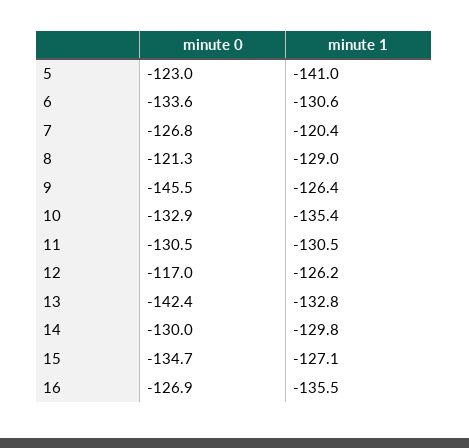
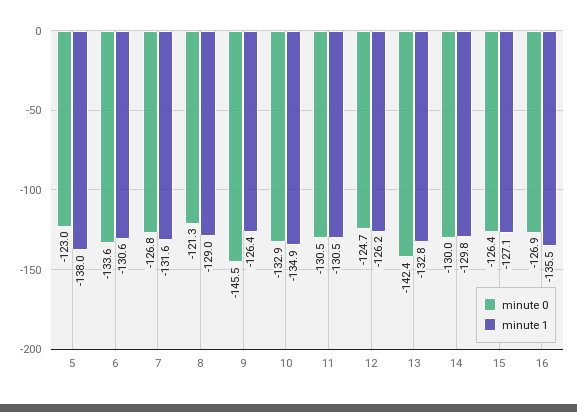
minute 1, 5: -141 -> -138
minute 1, 7: -120.4 -> -131.6
minute 1, 10: -135.4 -> -134.9
minute 0, 12: -117 -> -124.7
minute 0, 15: -134.7 -> -126.4

